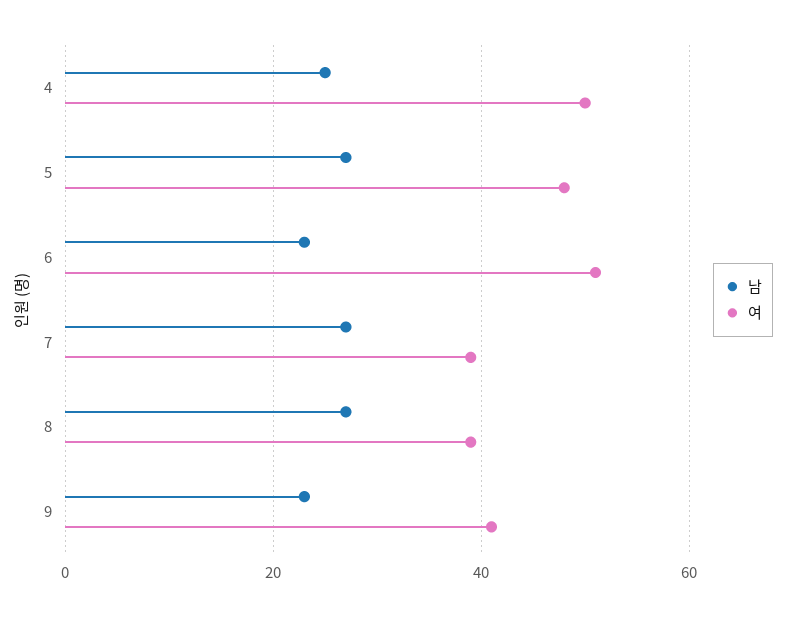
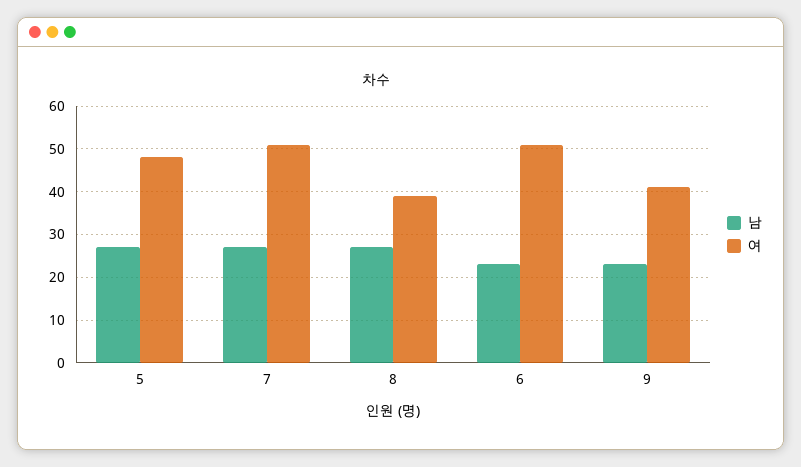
남, 4: 25 -> none
여, 4: 50 -> none
여, 7: 40 -> 50

